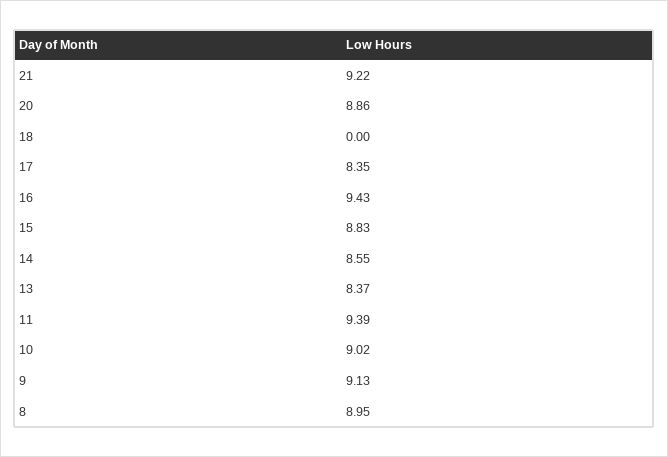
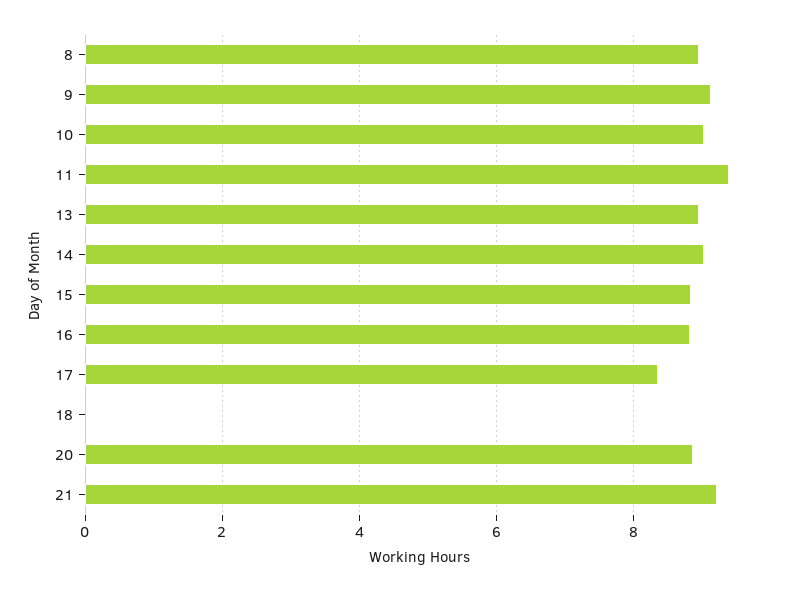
16: 9.43 -> 8.8
14: 8.55 -> 9
13: 8.37 -> 9

